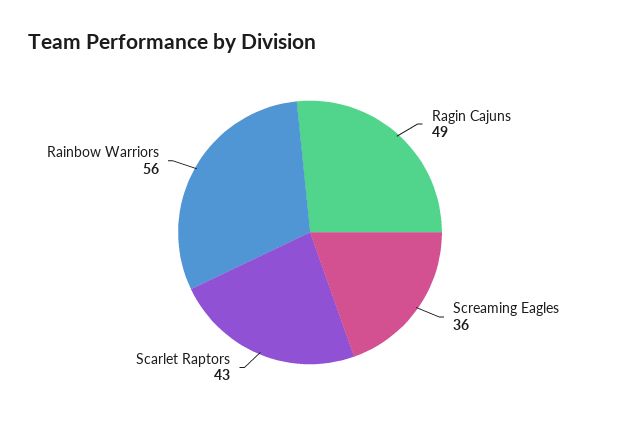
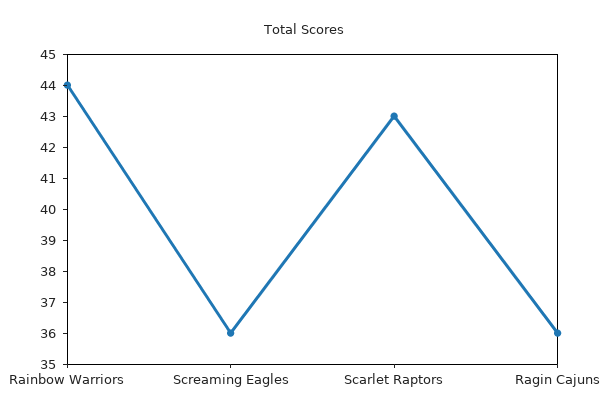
Ragin Cajuns: 49 -> 36
Rainbow Warriors: 56 -> 44

